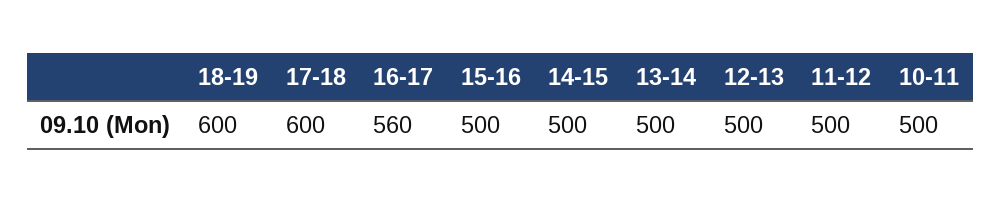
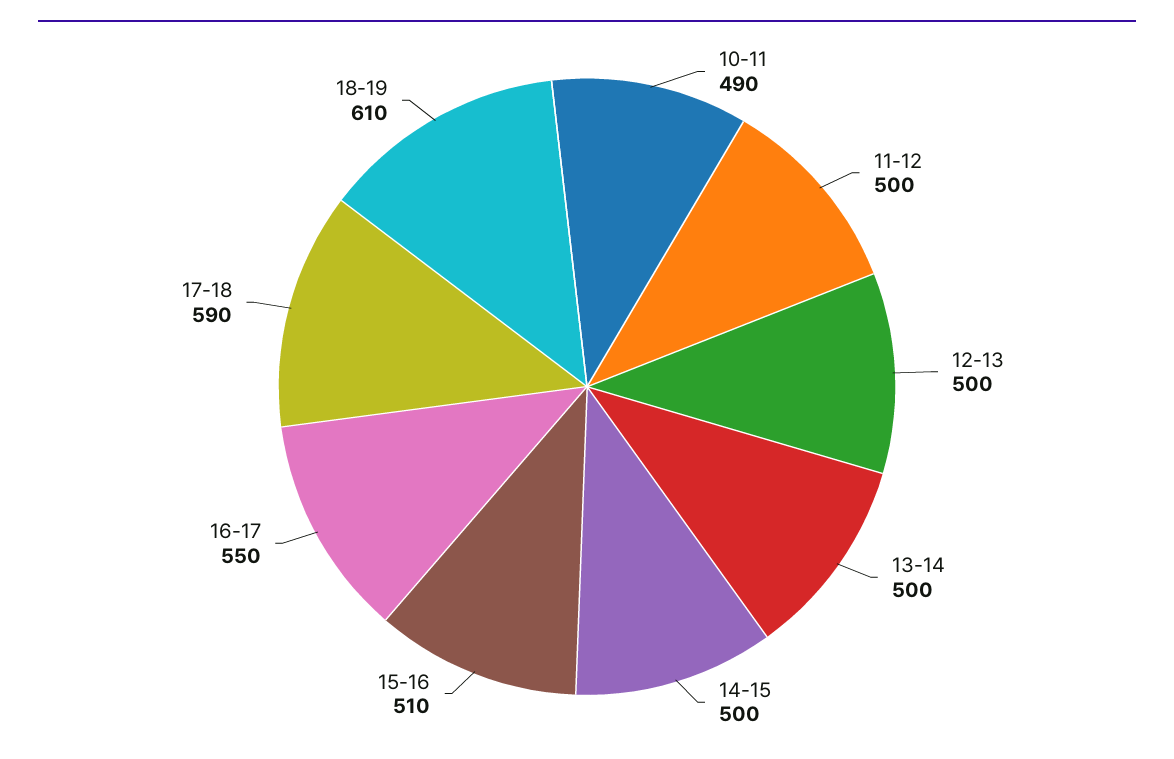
18-19: 600 -> 610
17-18: 600 -> 590
16-17: 560 -> 550
15-16: 500 -> 510
10-11: 500 -> 490

